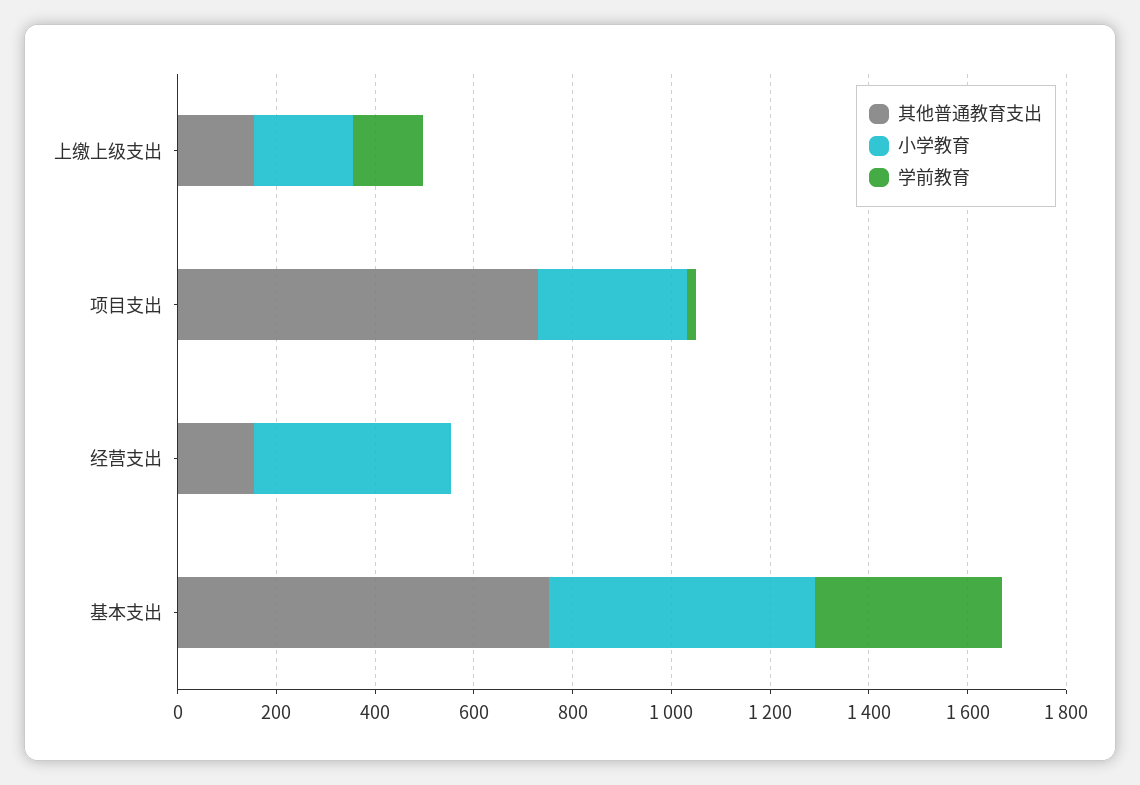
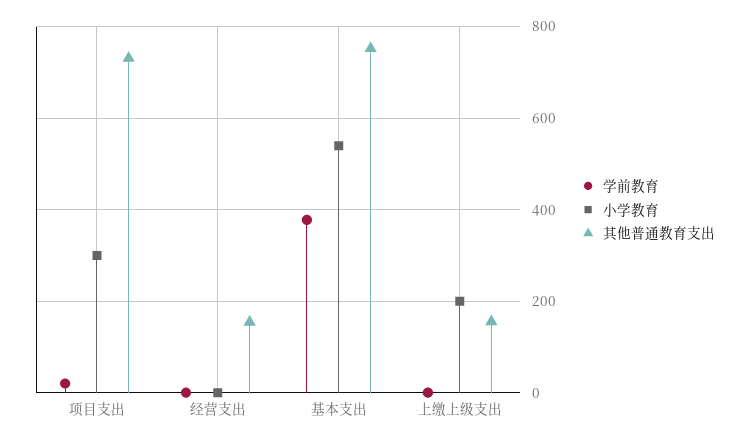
学前教育, 上缴上级支出: 150 -> 0
小学教育, 经营支出: 400 -> 0

